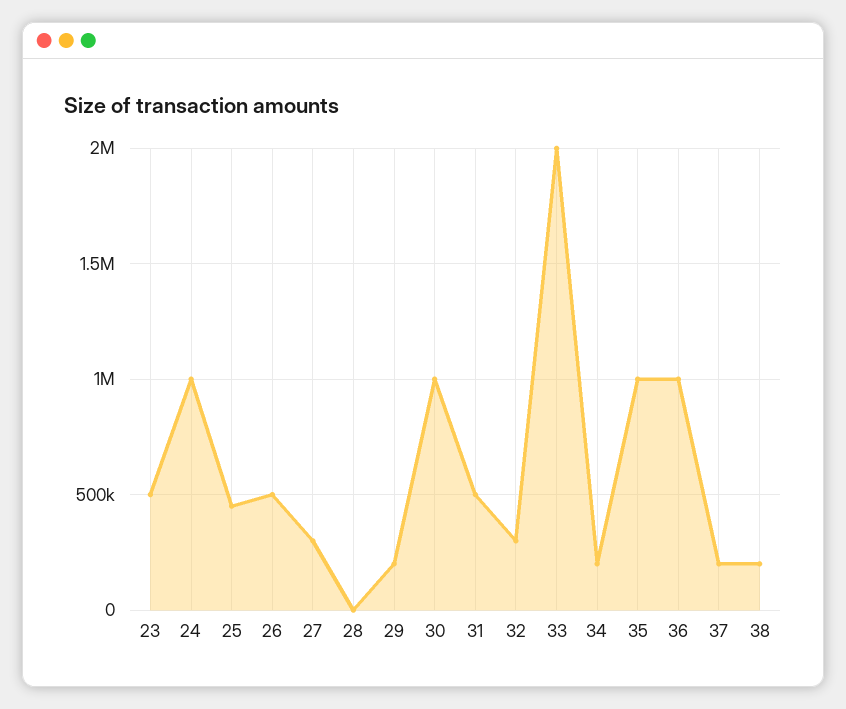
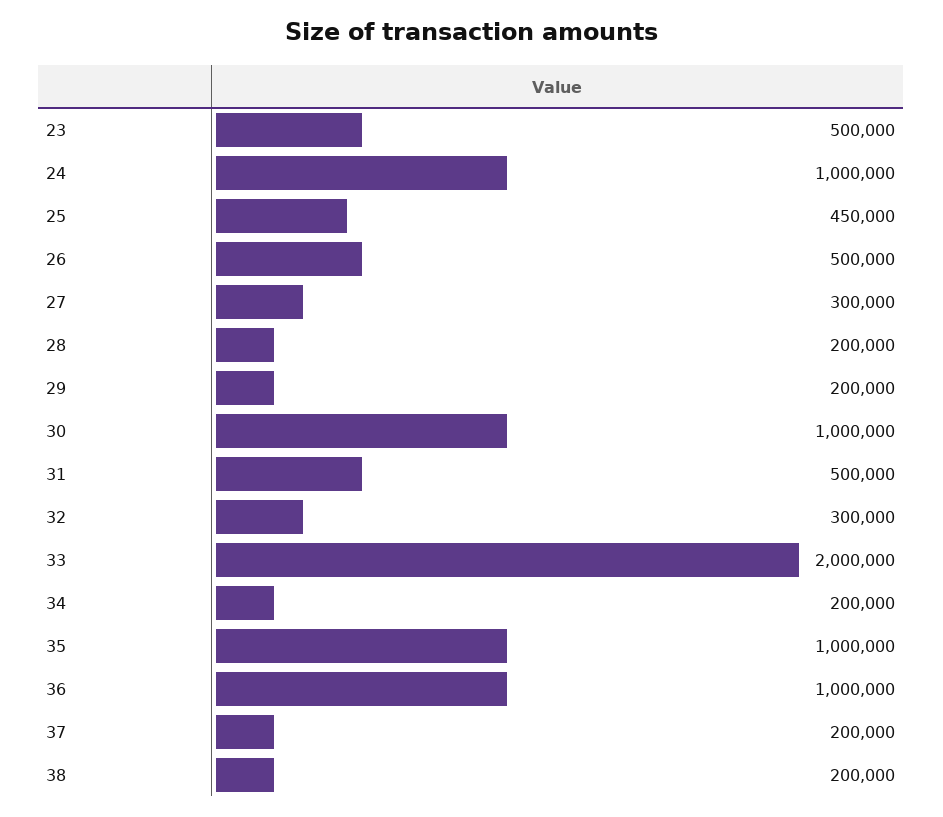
28: 0 -> 200000

